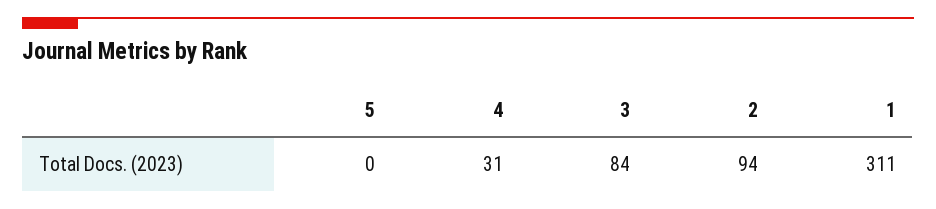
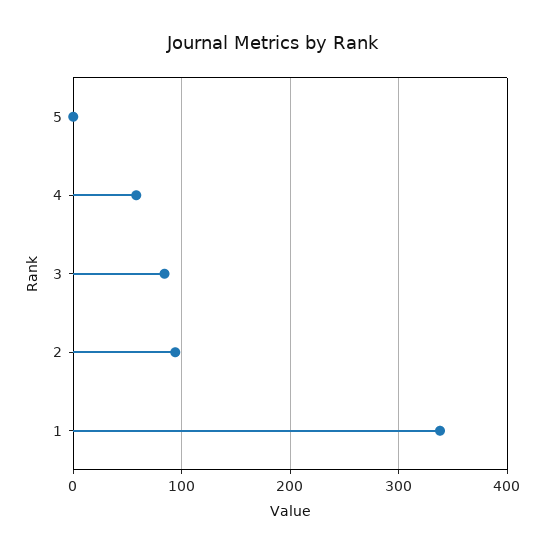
4: 31 -> 60
1: 311 -> 340

